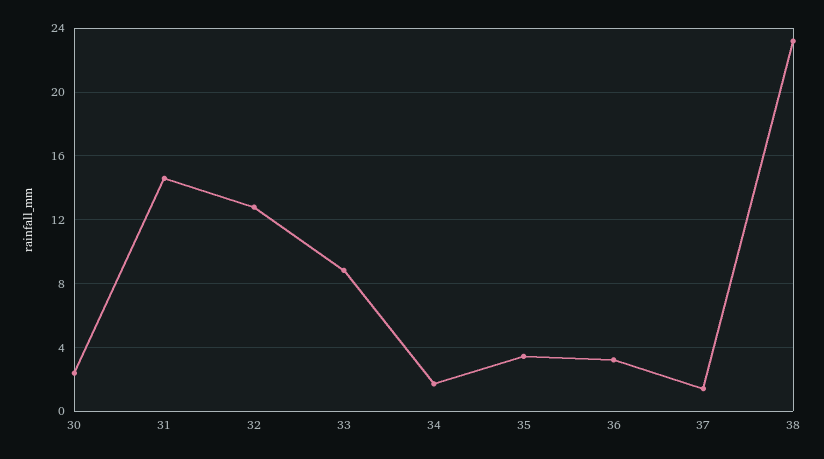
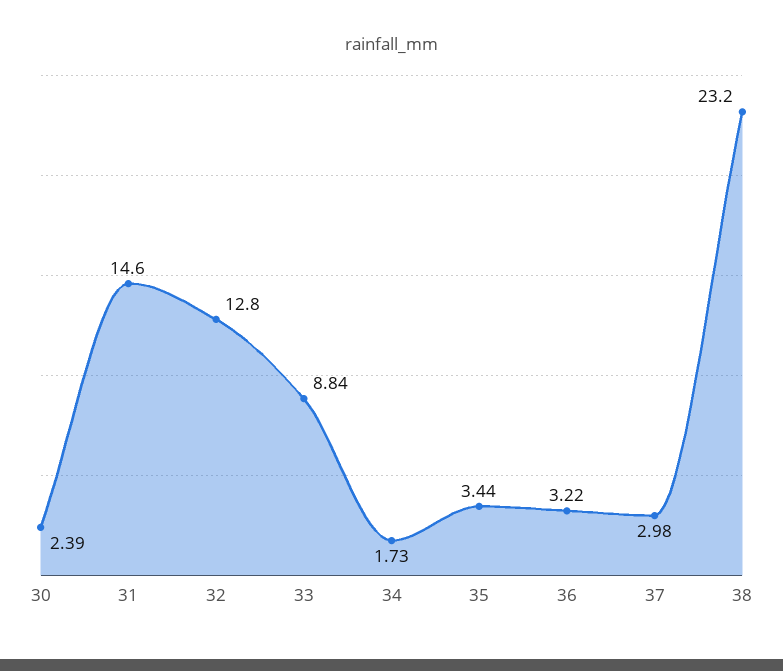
37: 1.5 -> 2.98

